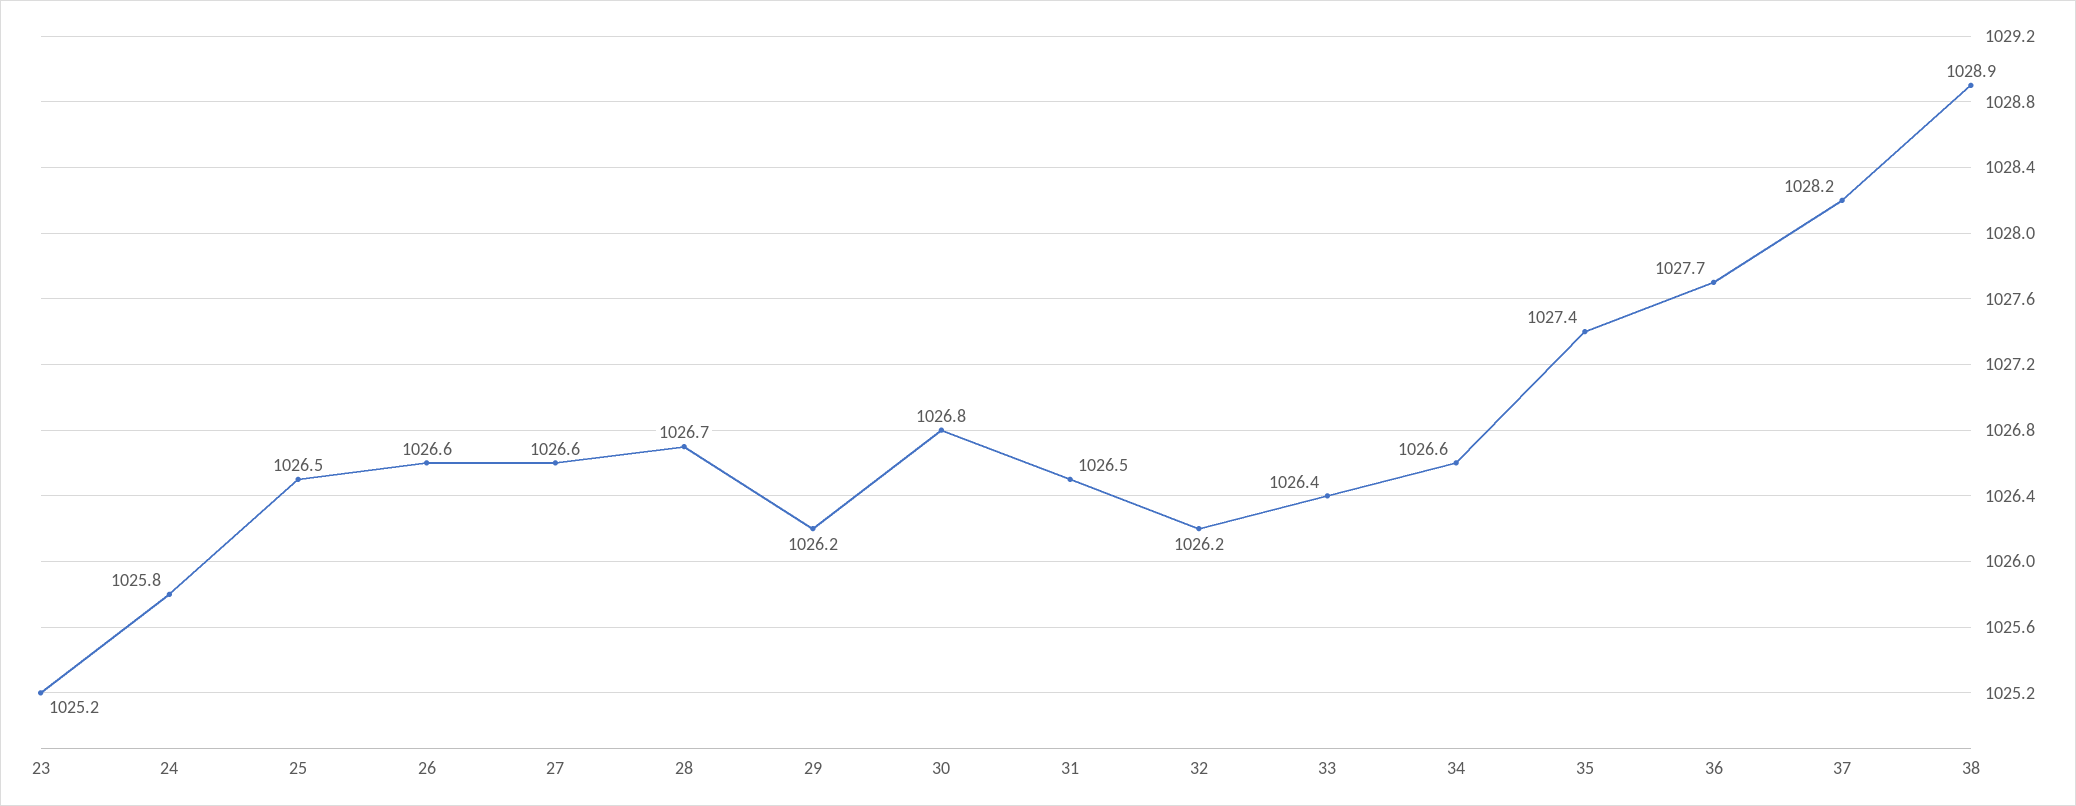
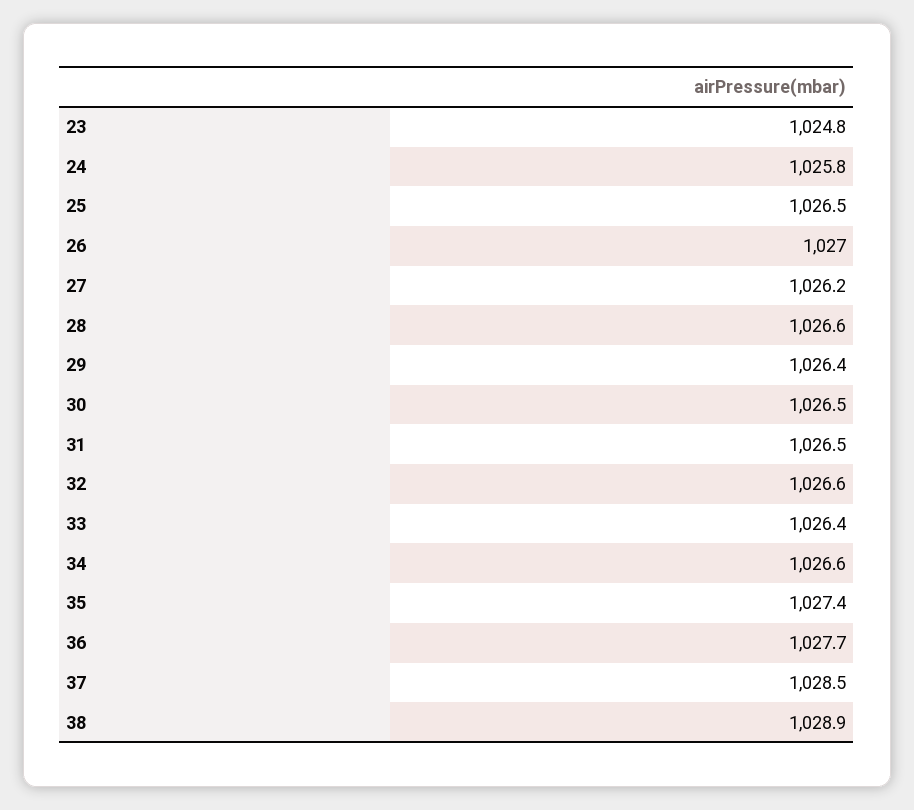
23: 1025.2 -> 1024.8
26: 1026.6 -> 1027
27: 1026.6 -> 1026.2
28: 1026.7 -> 1026.6
29: 1026.2 -> 1026.4
30: 1026.8 -> 1026.5
32: 1026.2 -> 1026.6
37: 1028.2 -> 1028.5

